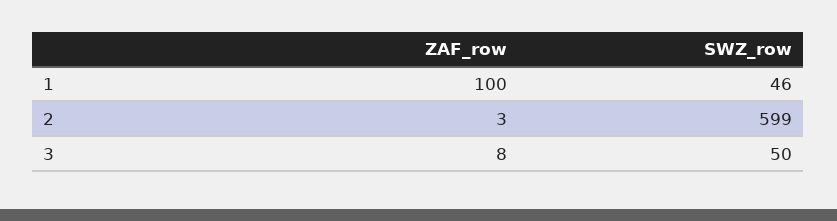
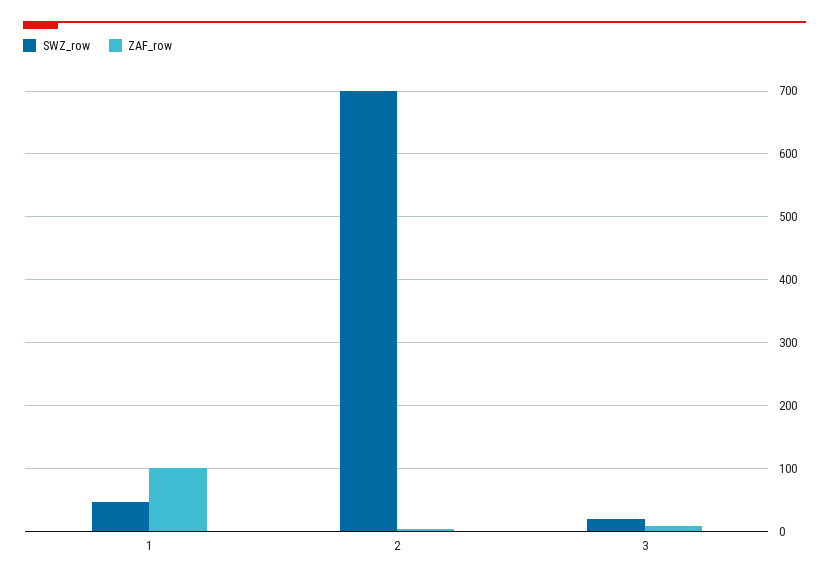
SWZ_row, 2: 599 -> 700
SWZ_row, 3: 50 -> 20

